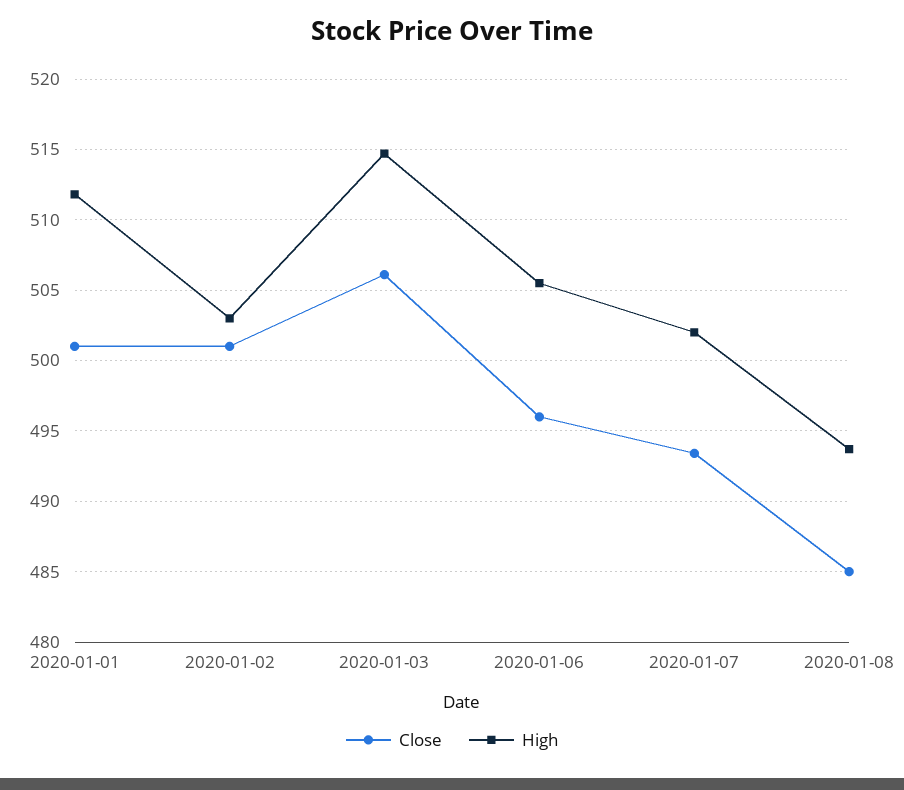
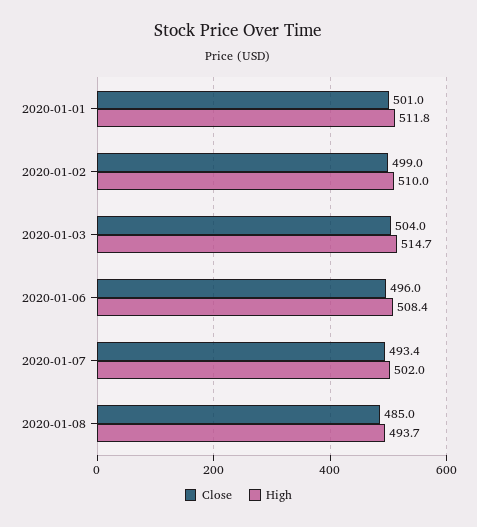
Close, 2020-01-02: 501 -> 499
High, 2020-01-02: 503 -> 510
Close, 2020-01-03: 506 -> 504
High, 2020-01-06: 505.5 -> 508.4

